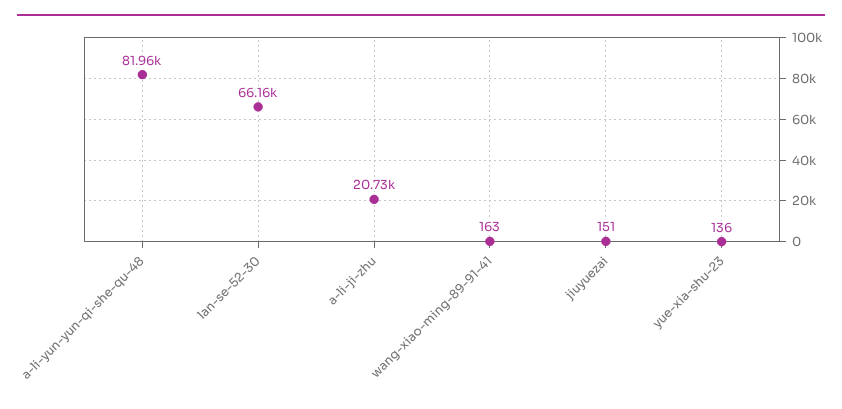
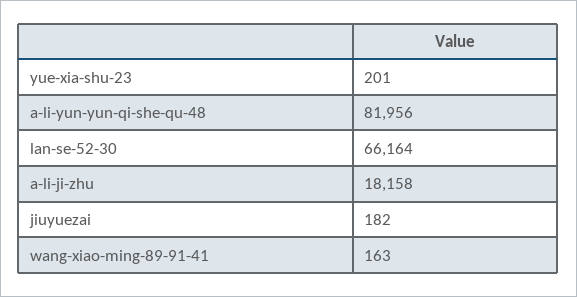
a-li-ji-zhu: 20730 -> 18158
jiuyuezai: 151 -> 182
yue-xia-shu-23: 136 -> 201

